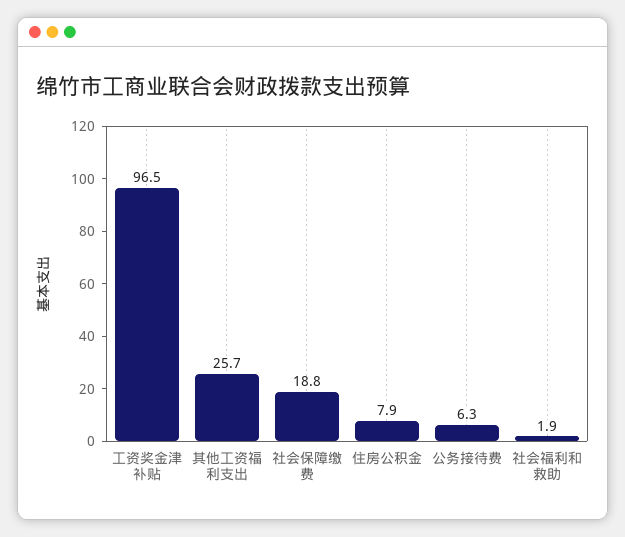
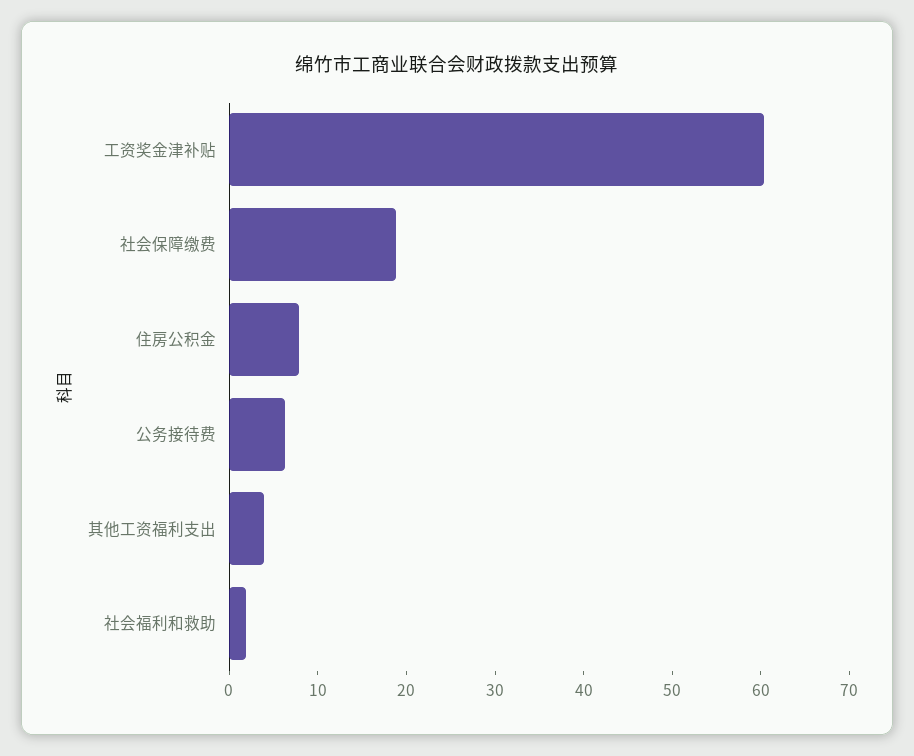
工资奖金津补贴: 96.5 -> 60
其他工资福利支出: 25.7 -> 4

